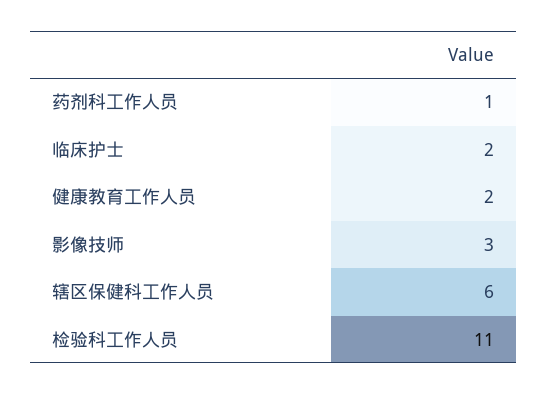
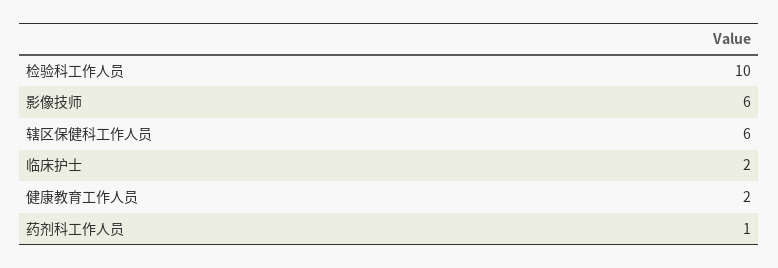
影像技师: 3 -> 6
检验科工作人员: 11 -> 10

